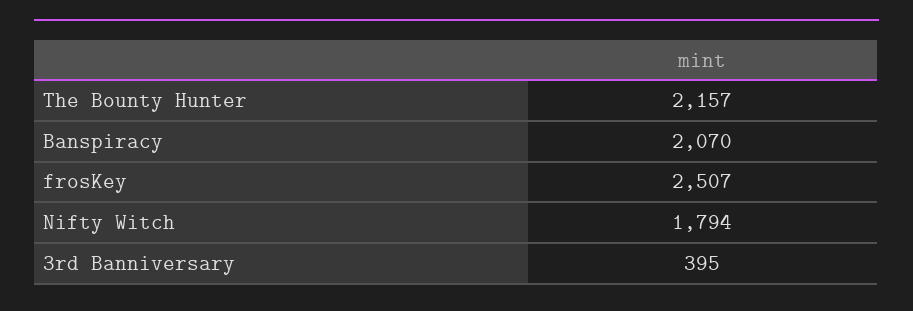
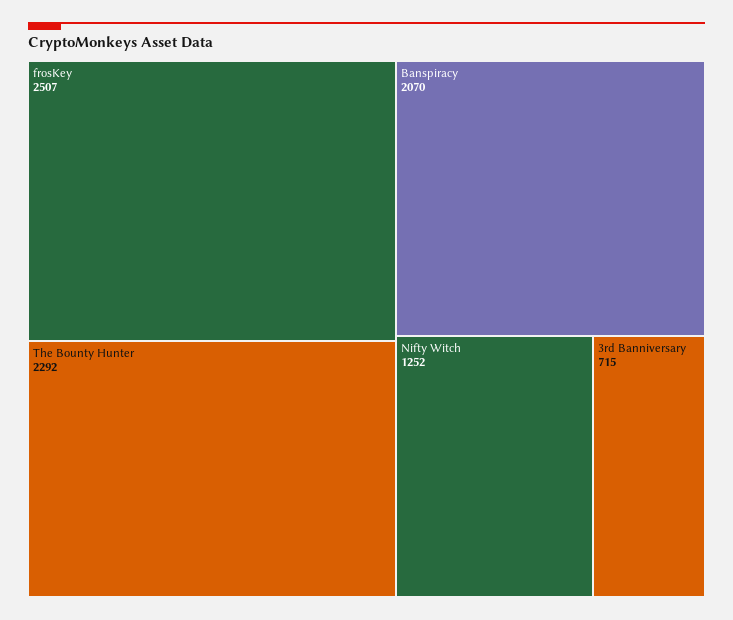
The Bounty Hunter: 2157 -> 2292
Nifty Witch: 1794 -> 1252
3rd Banniversary: 395 -> 715

